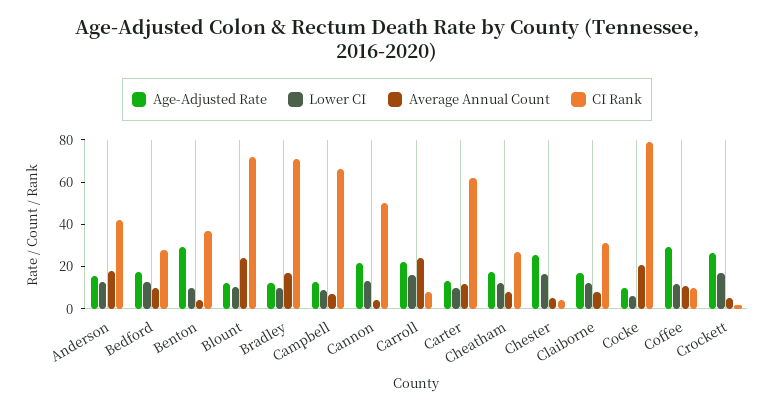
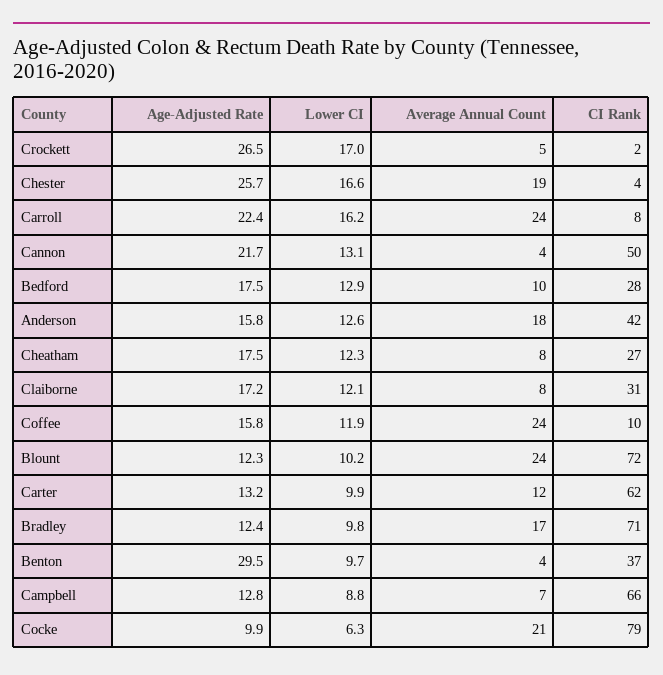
Average Annual Count, Chester: 5 -> 19
Age-Adjusted Rate, Coffee: 30 -> 15.8
Average Annual Count, Coffee: 10 -> 24

